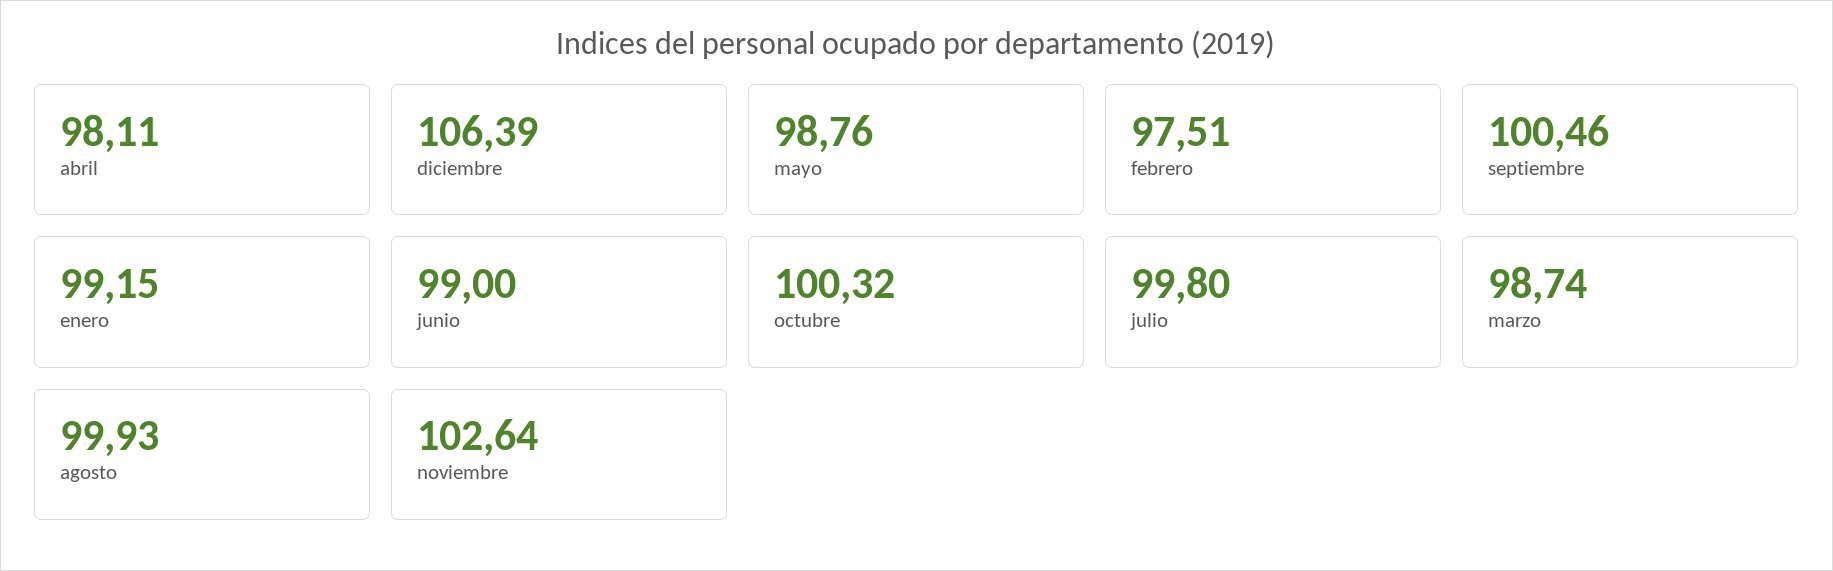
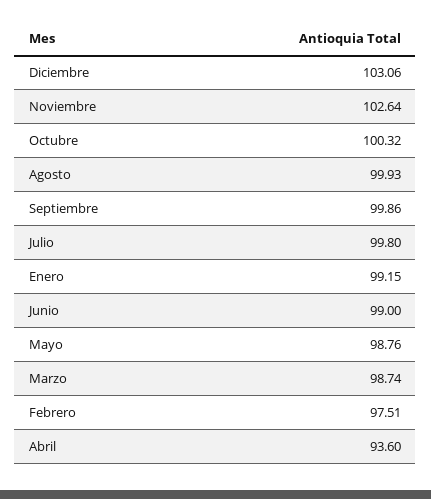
abril: 98.11 -> 93.6
diciembre: 106.39 -> 103.06
septiembre: 100.46 -> 99.86

